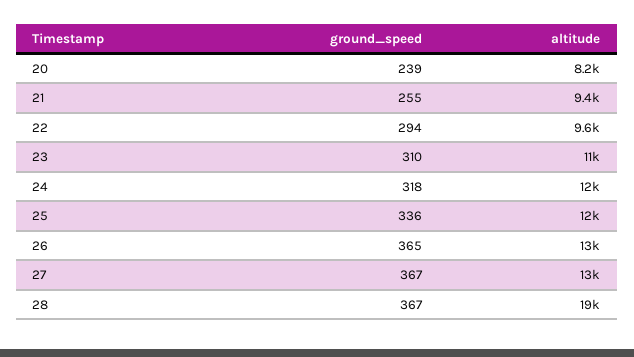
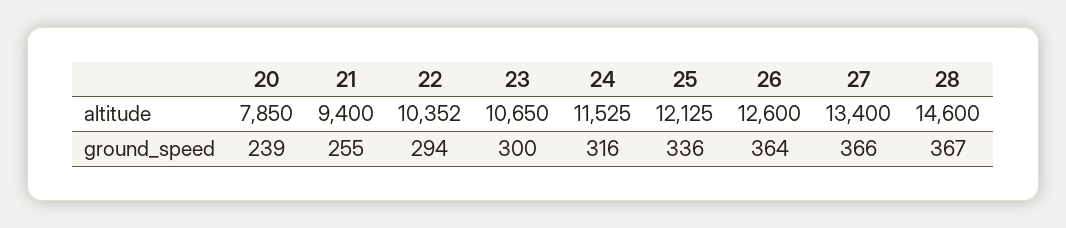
altitude, 20: 8200 -> 7850
altitude, 22: 9600 -> 10352
ground_speed, 23: 310 -> 300
ground_speed, 24: 318 -> 316
ground_speed, 26: 365 -> 364
ground_speed, 27: 367 -> 366
altitude, 28: 19000 -> 14600

